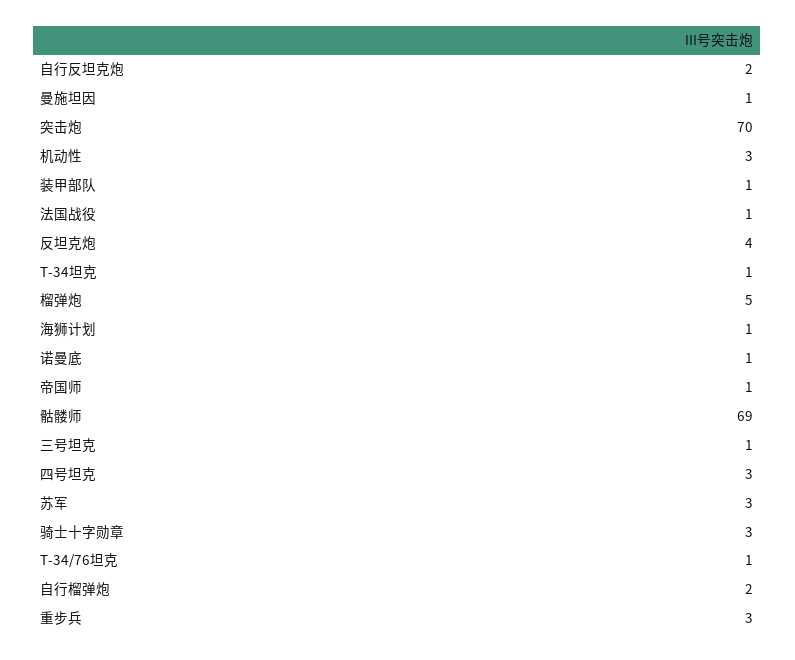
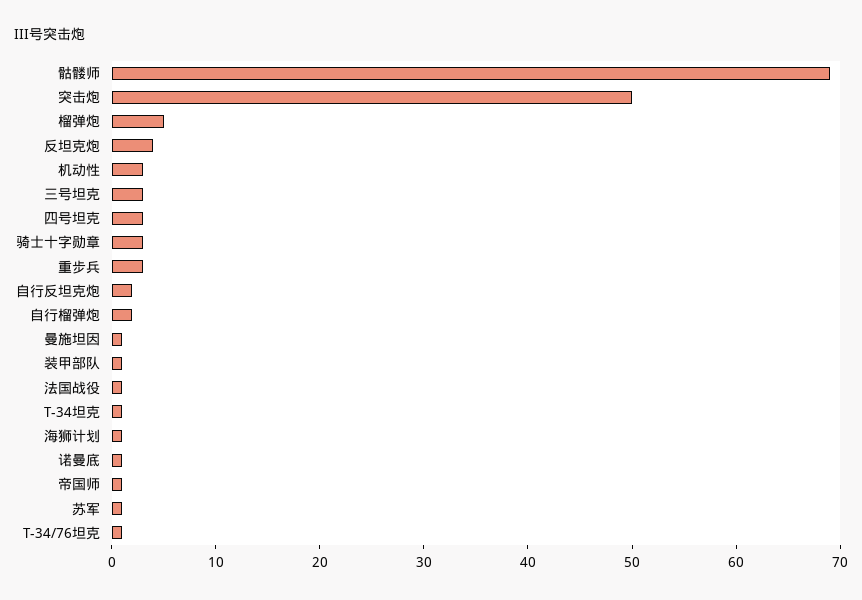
突击炮: 70 -> 50
三号坦克: 1 -> 3
苏军: 3 -> 1

